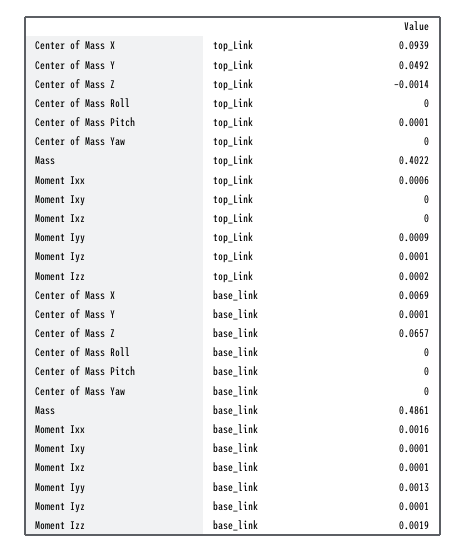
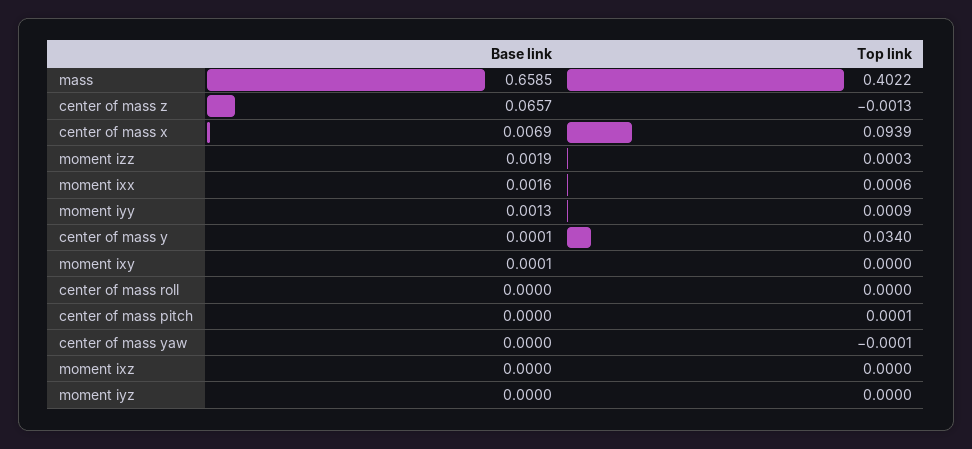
Center of Mass Y, top_Link: 0.0492 -> 0.034
Center of Mass Z, top_Link: -0.0014 -> -0.0013
Center of Mass Yaw, top_Link: 0 -> -0.0001
Moment Iyz, top_Link: 0.0001 -> 0
Moment Izz, top_Link: 0.0002 -> 0.0003
Mass, base_link: 0.4861 -> 0.6585
Moment Ixz, base_link: 0.0001 -> 0
Moment Iyz, base_link: 0.0001 -> 0

